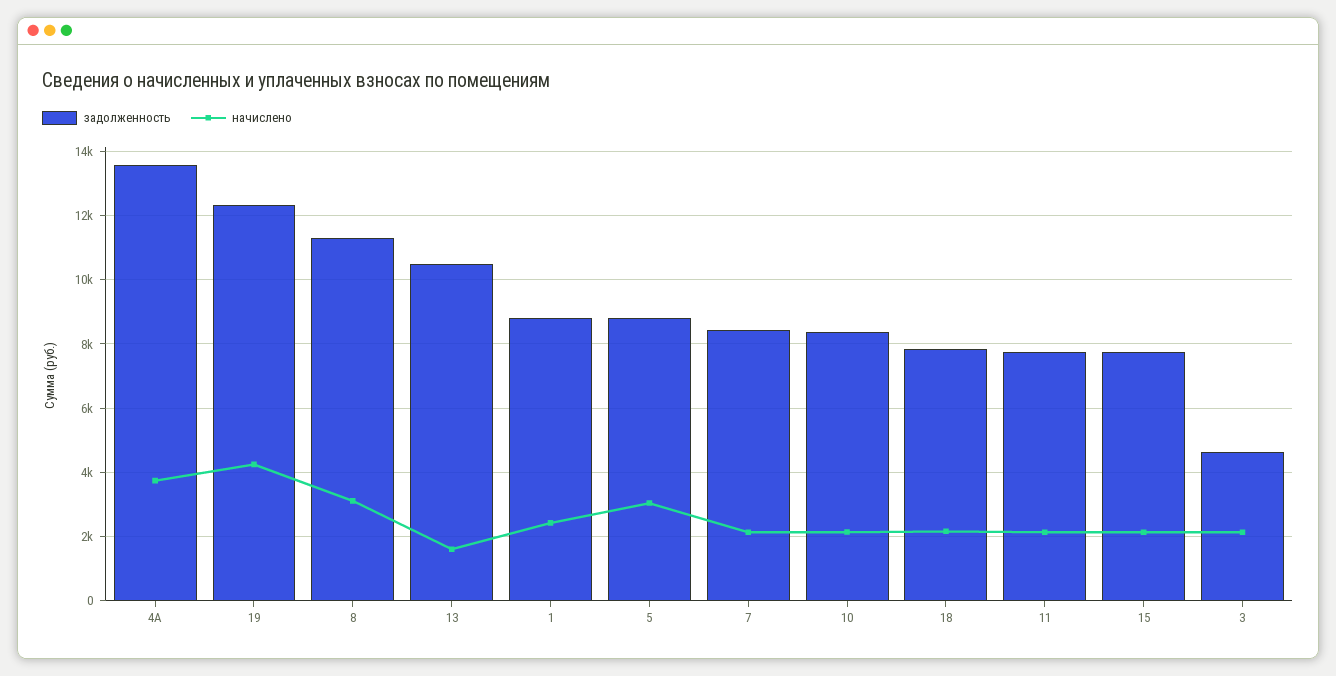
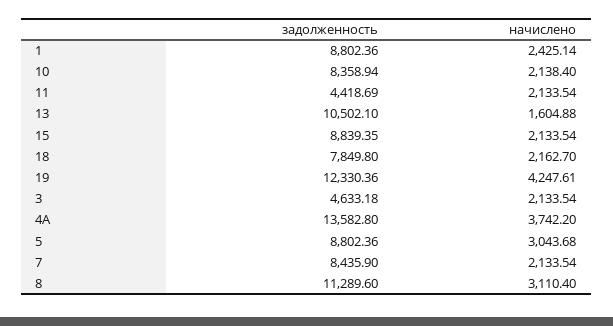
задолженность, 11: 7800 -> 4418.69
задолженность, 15: 7800 -> 8839.35

